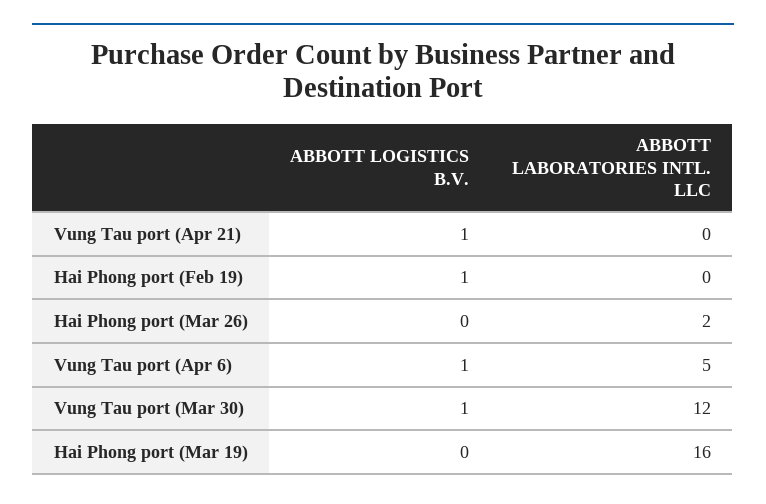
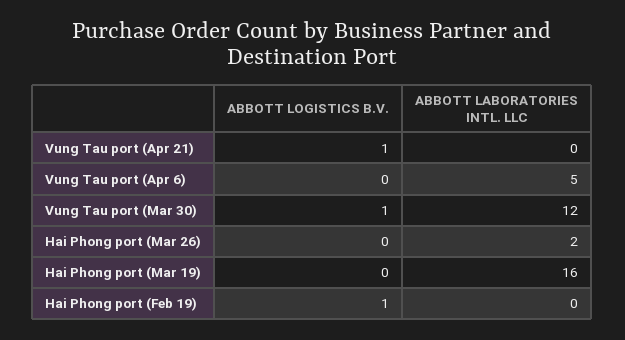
ABBOTT LOGISTICS B.V., Vung Tau port (Apr 6): 1 -> 0

